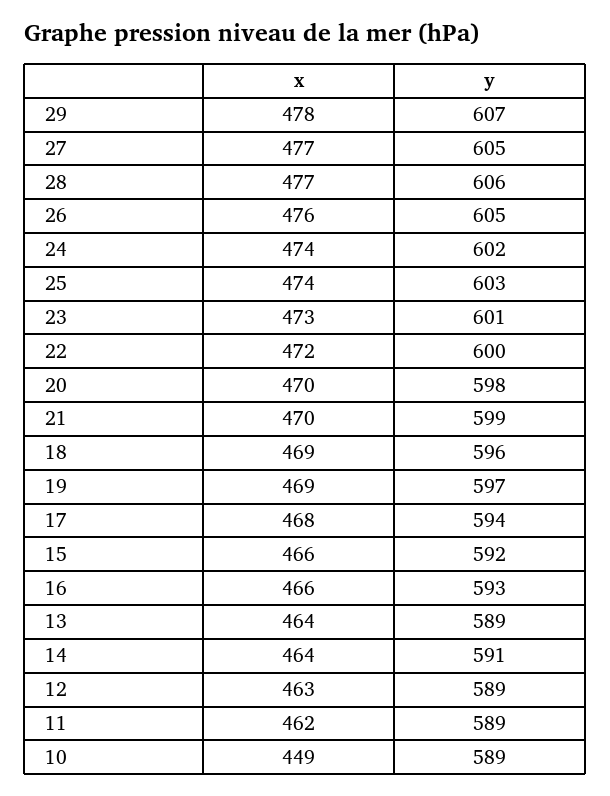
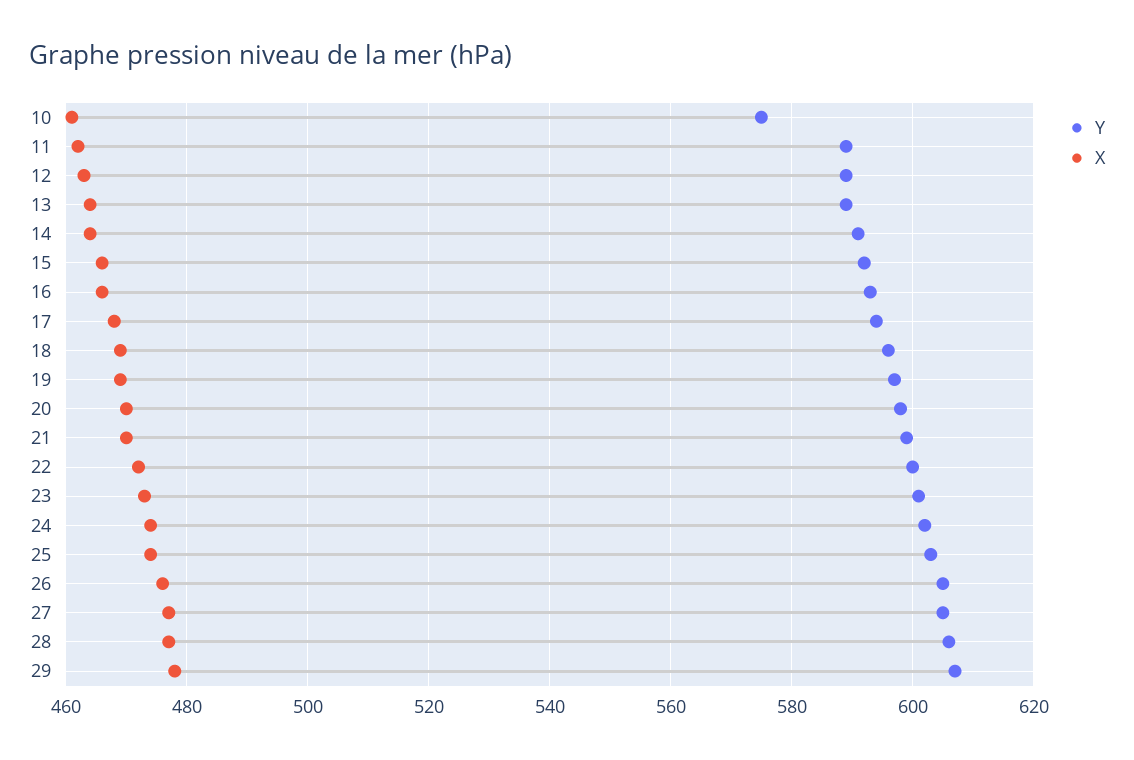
x, 10: 449 -> 460
y, 10: 589 -> 575

